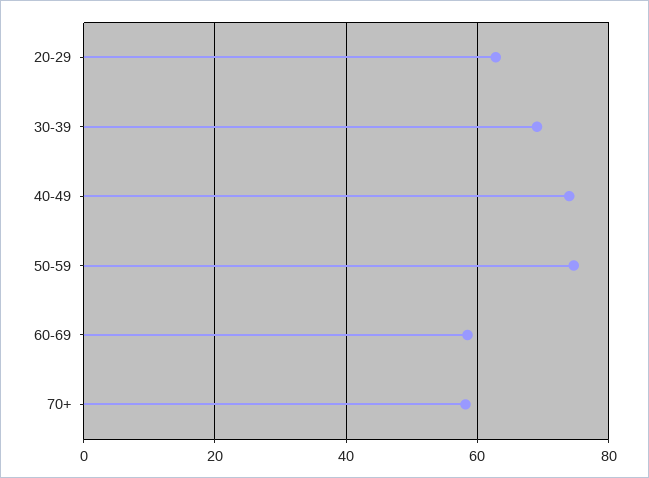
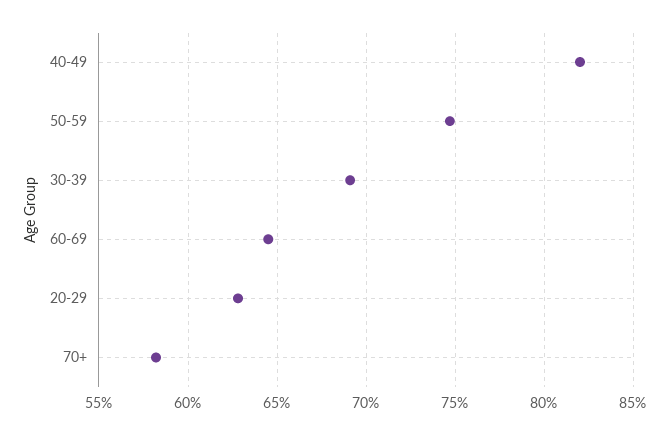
40-49: 74 -> 82
60-69: 58 -> 64.5

